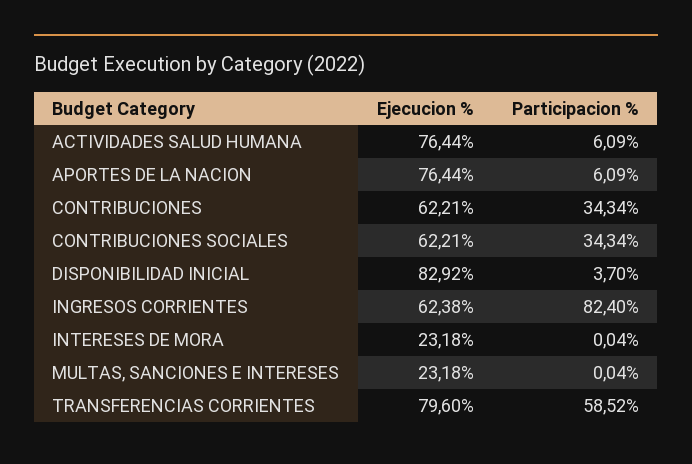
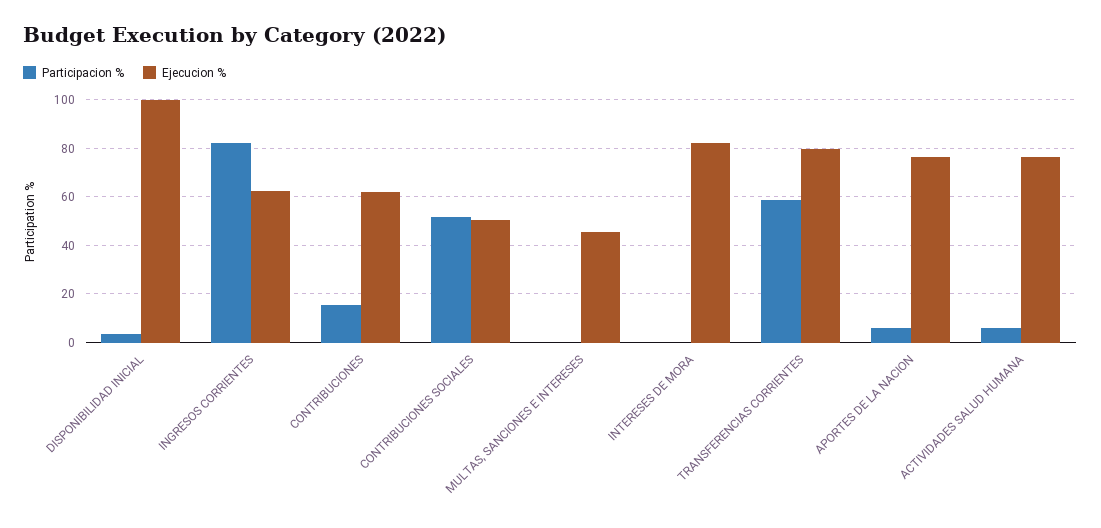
Participacion %, CONTRIBUCIONES: 34.34 -> 15
Ejecucion %, CONTRIBUCIONES SOCIALES: 62.21 -> 50
Participacion %, CONTRIBUCIONES SOCIALES: 34.34 -> 52.5
Ejecucion %, DISPONIBILIDAD INICIAL: 82.92 -> 100
Ejecucion %, INTERESES DE MORA: 23.18 -> 82.5
Ejecucion %, MULTAS, SANCIONES E INTERESES: 23.18 -> 45

